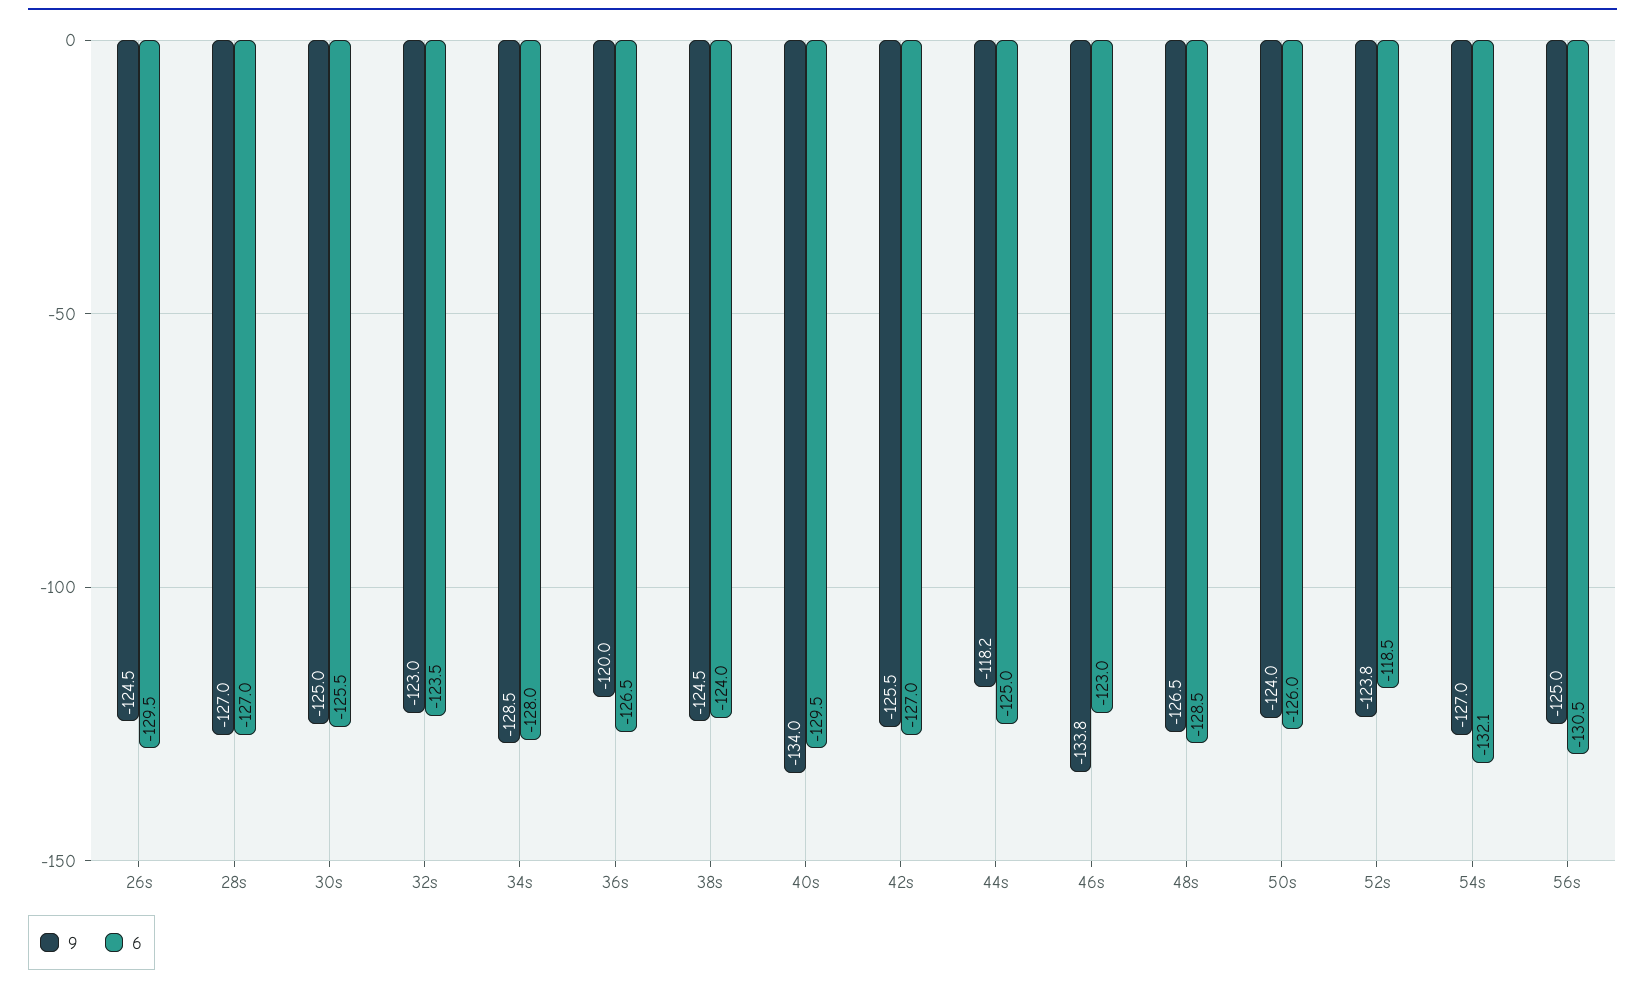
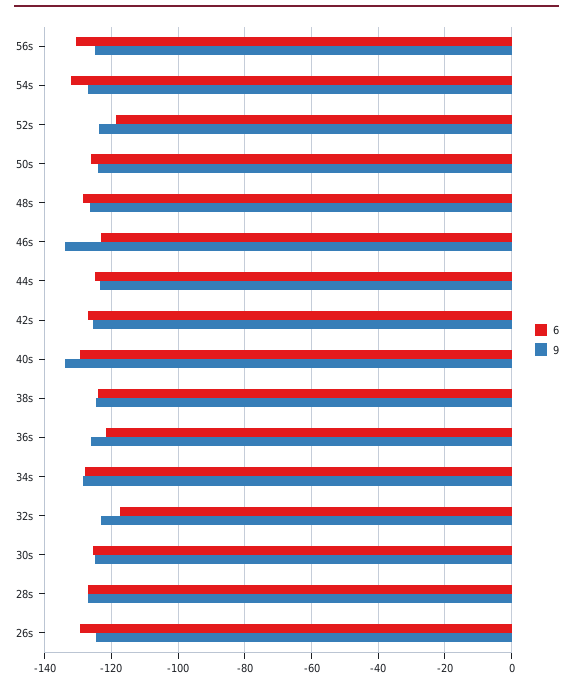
6, 32s: -123.5 -> -118
9, 36s: -120 -> -126
6, 36s: -126.5 -> -122
9, 44s: -118.2 -> -124

